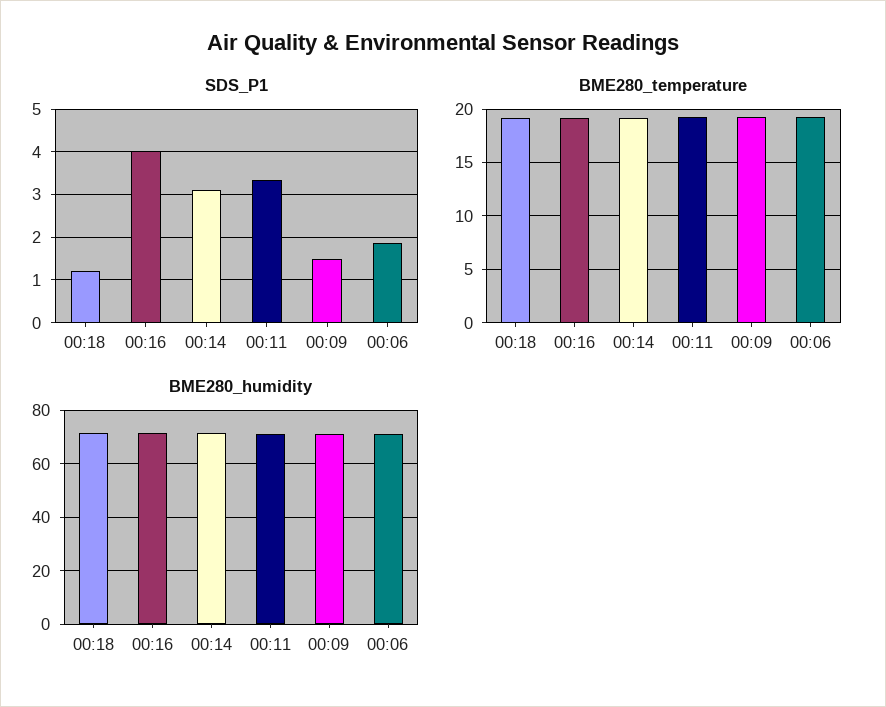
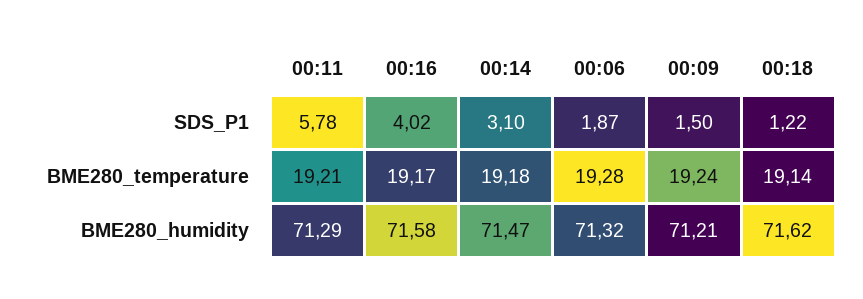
SDS_P1, 00:11: 3.4 -> 5.78

